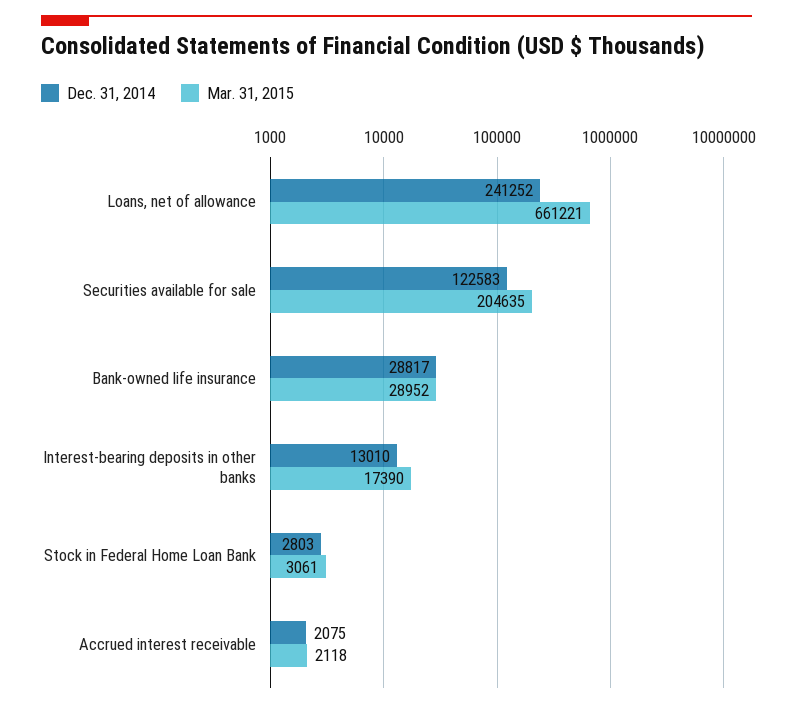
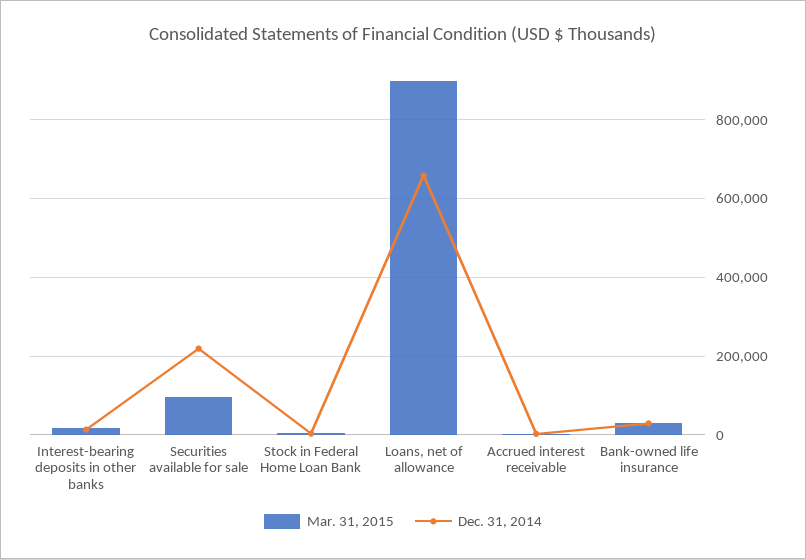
Dec. 31, 2014, Loans, net of allowance: 241252 -> 660000
Mar. 31, 2015, Loans, net of allowance: 661221 -> 900000
Dec. 31, 2014, Securities available for sale: 122583 -> 220000
Mar. 31, 2015, Securities available for sale: 204635 -> 100000

